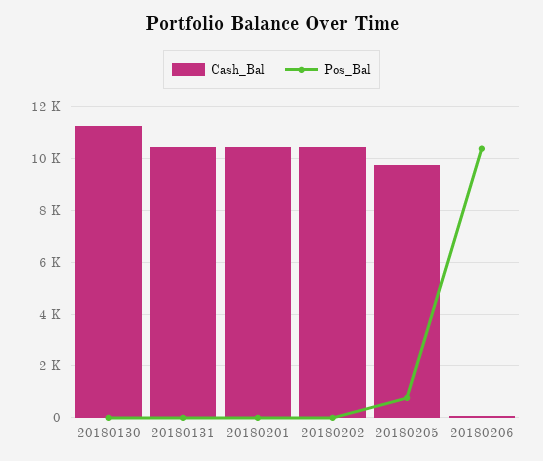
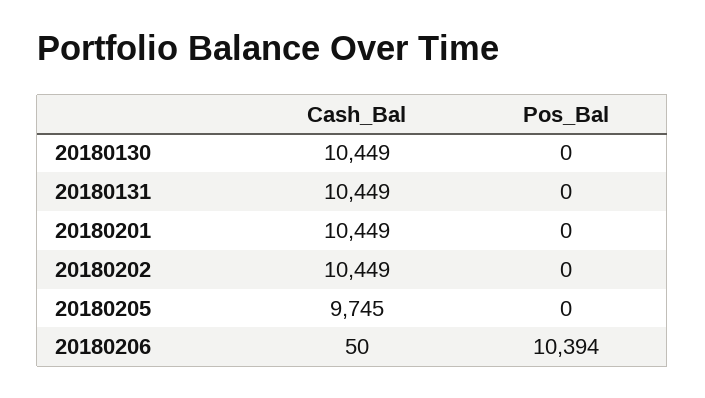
Cash_Bal, 20180130: 11250 -> 10449
Pos_Bal, 20180205: 750 -> 0

